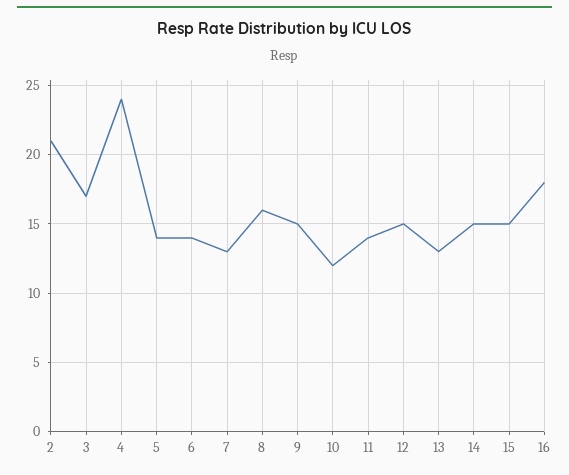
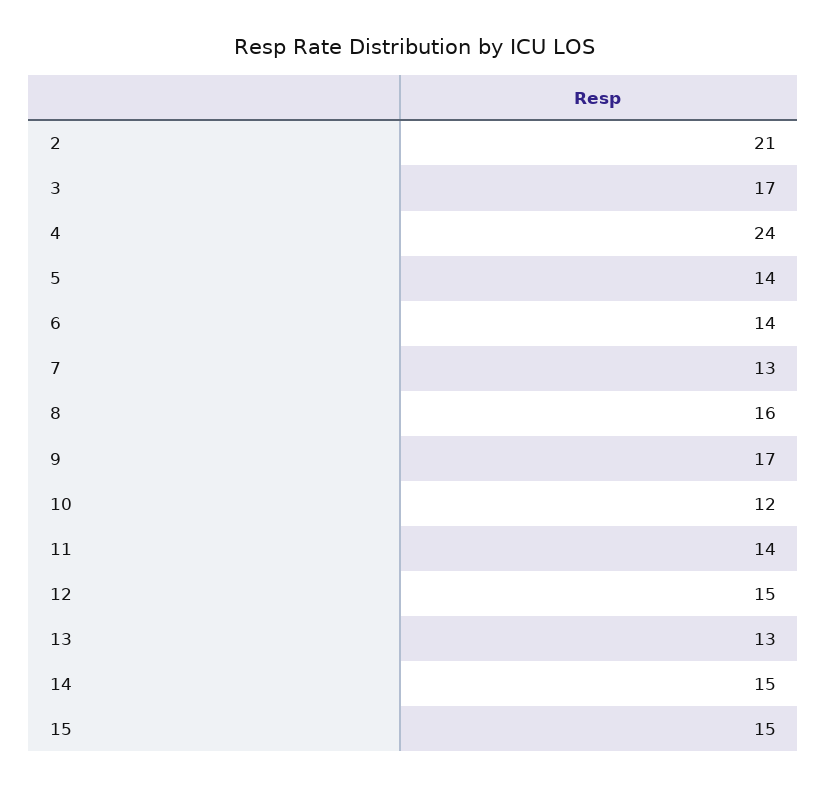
9: 15 -> 17
16: 18 -> none

